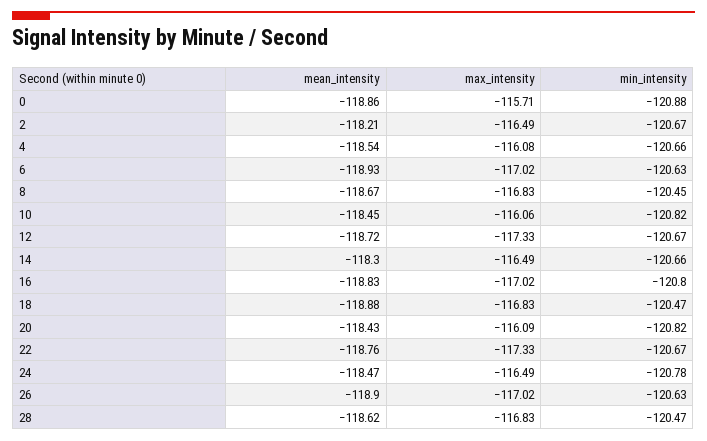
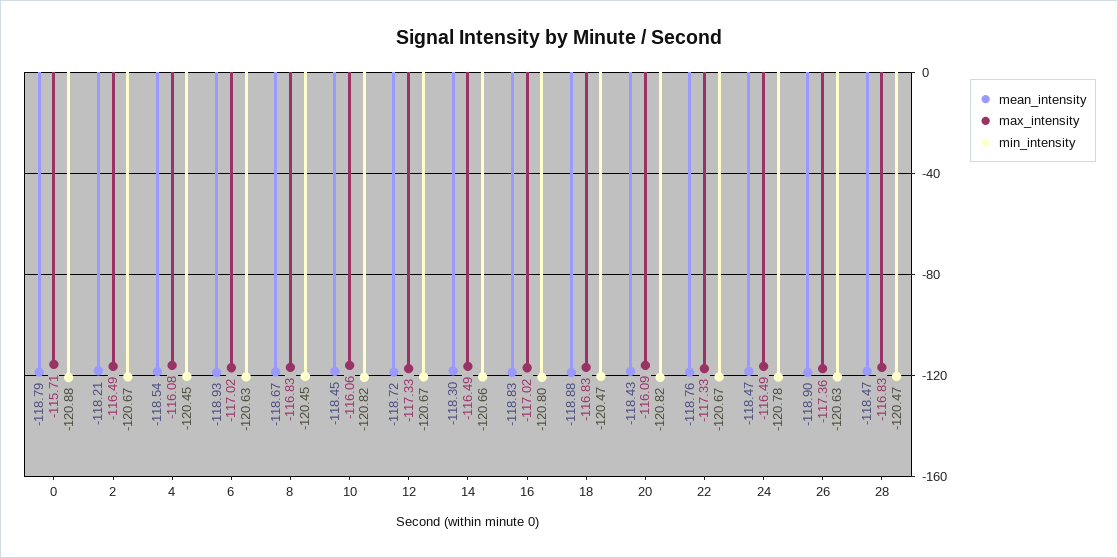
mean_intensity, 0: -118.86 -> -118.79
min_intensity, 4: -120.66 -> -120.45
max_intensity, 26: -117.02 -> -117.36
mean_intensity, 28: -118.62 -> -118.47

